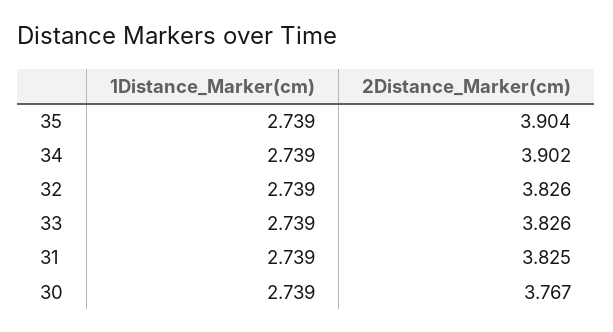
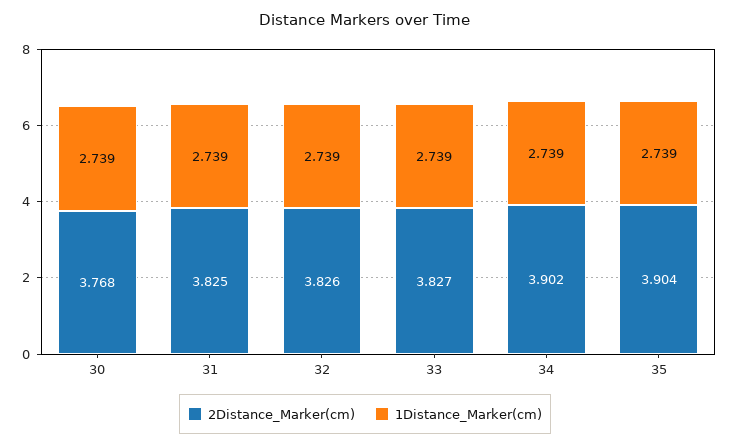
2Distance_Marker(cm), 33: 3.826 -> 3.827
2Distance_Marker(cm), 30: 3.767 -> 3.768

